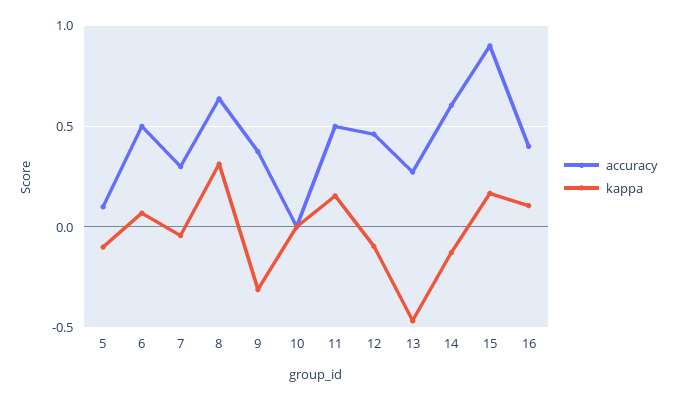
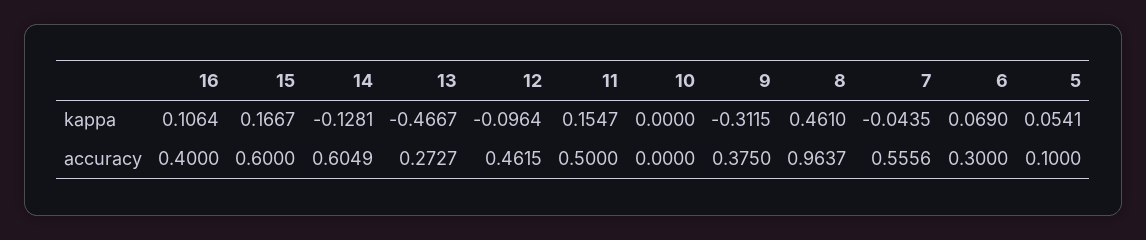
kappa, 5: -0.1 -> 0.0541
accuracy, 6: 0.5 -> 0.3
accuracy, 7: 0.3 -> 0.5556
accuracy, 8: 0.65 -> 0.9637
kappa, 8: 0.3 -> 0.461
accuracy, 15: 0.9 -> 0.6

